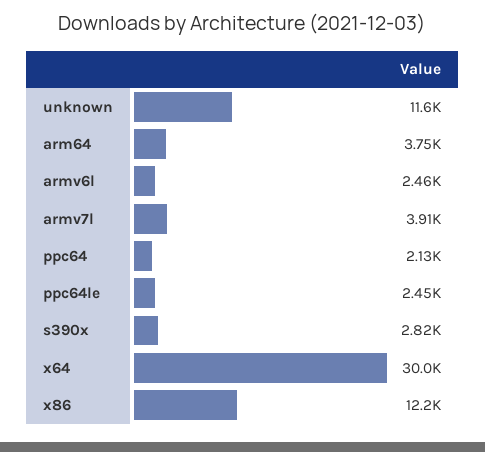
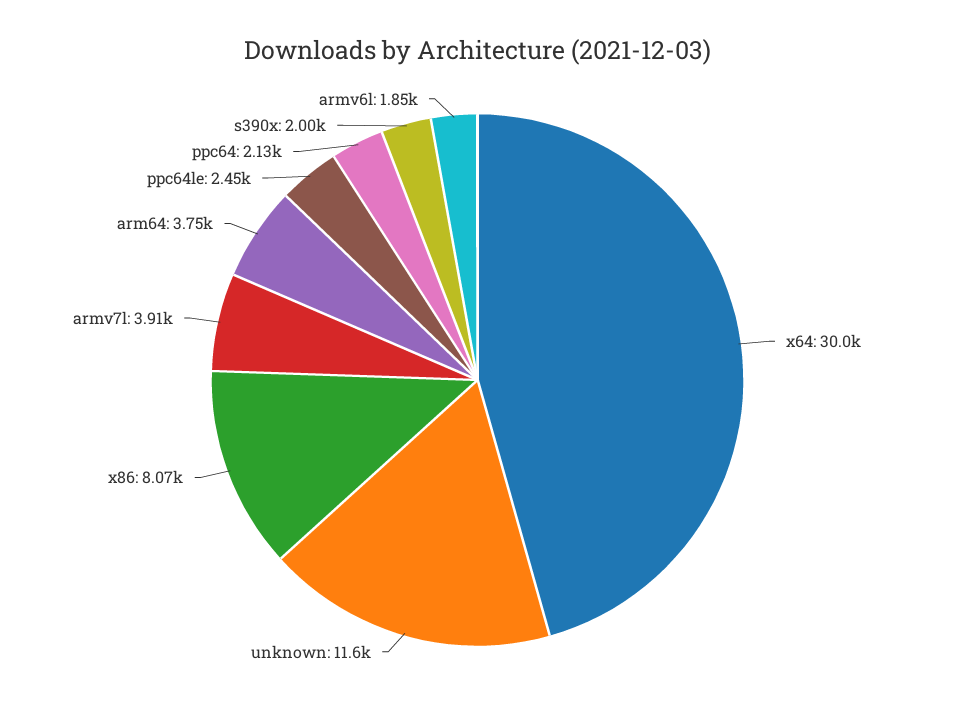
armv6l: 2460 -> 1850
s390x: 2820 -> 2000
x86: 12200 -> 8070

